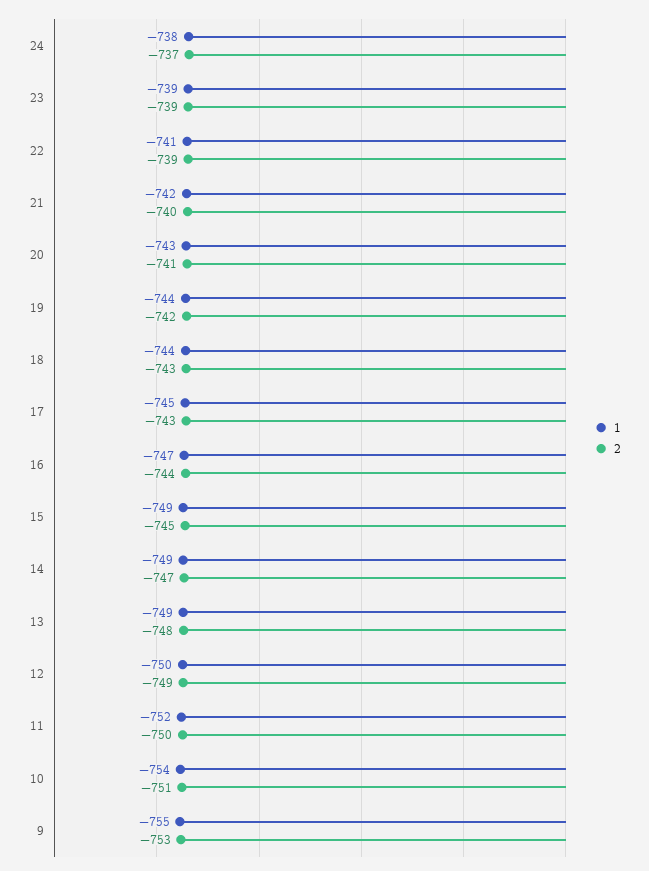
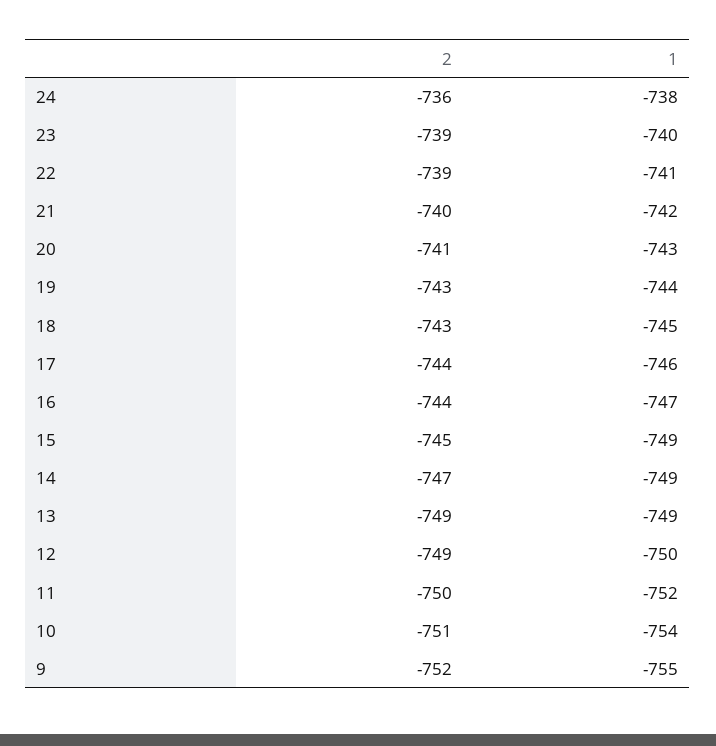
2, 24: -737 -> -736
1, 23: -739 -> -740
2, 19: -742 -> -743
1, 18: -744 -> -745
1, 17: -745 -> -746
2, 17: -743 -> -744
2, 13: -748 -> -749
2, 9: -753 -> -752

